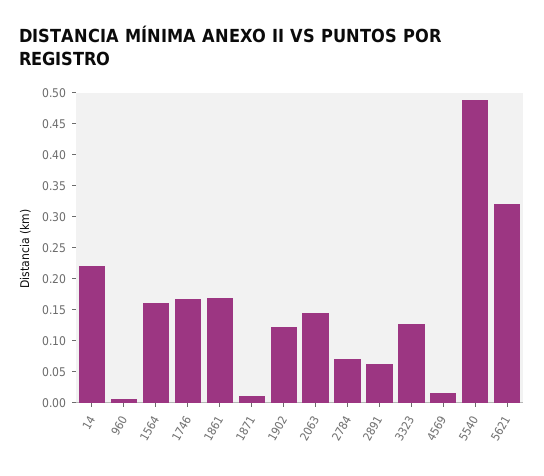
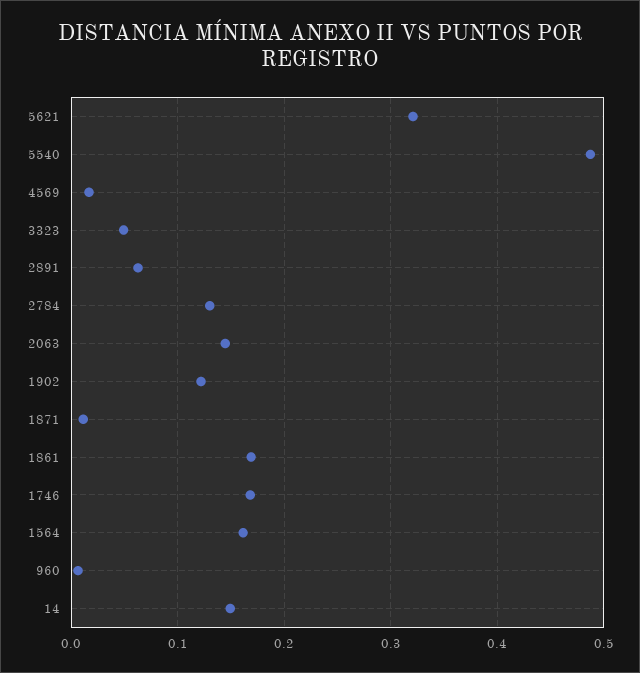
14: 0.225 -> 0.15
2784: 0.075 -> 0.13
3323: 0.125 -> 0.05

